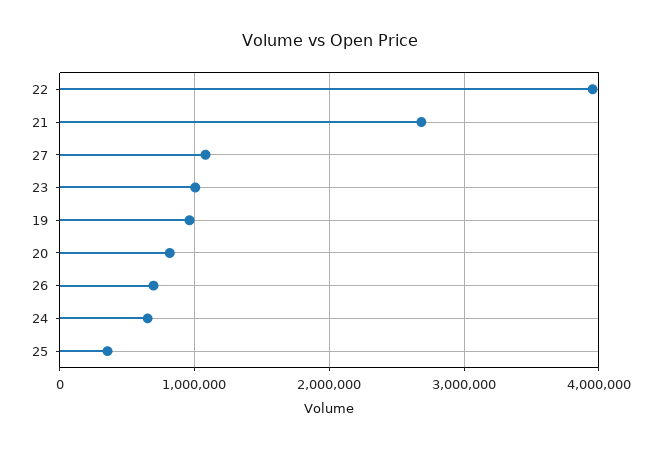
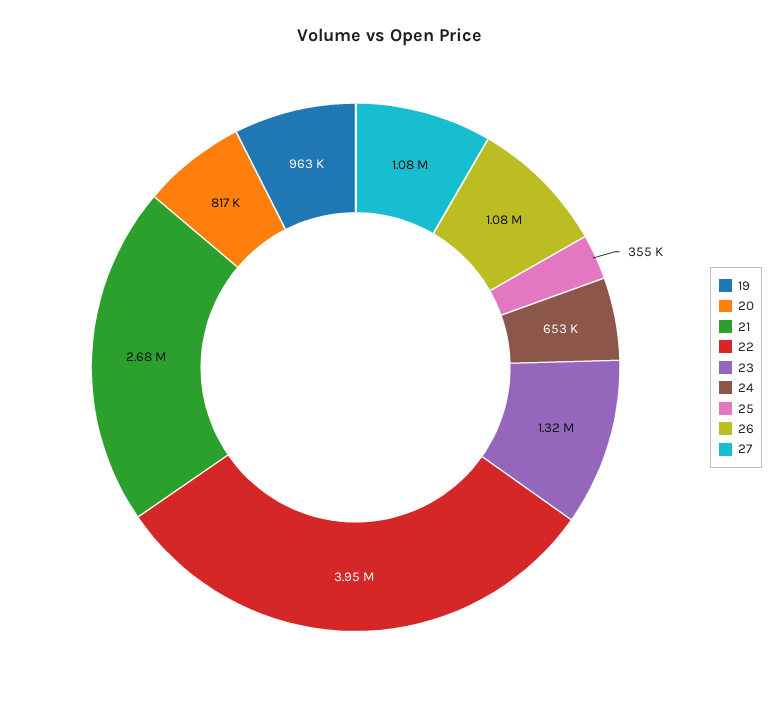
23: 1000000 -> 1320000
26: 700000 -> 1080000

